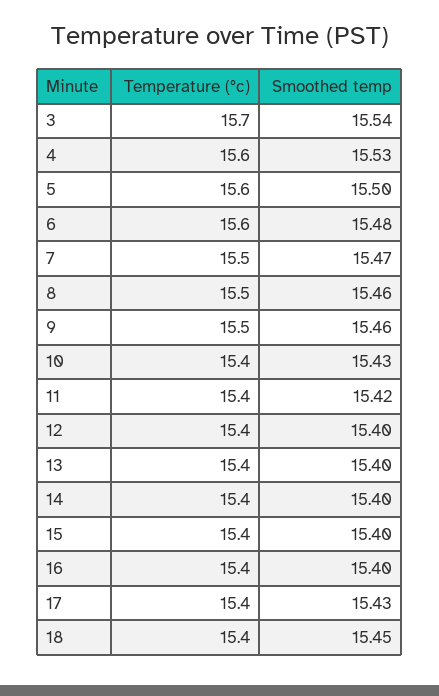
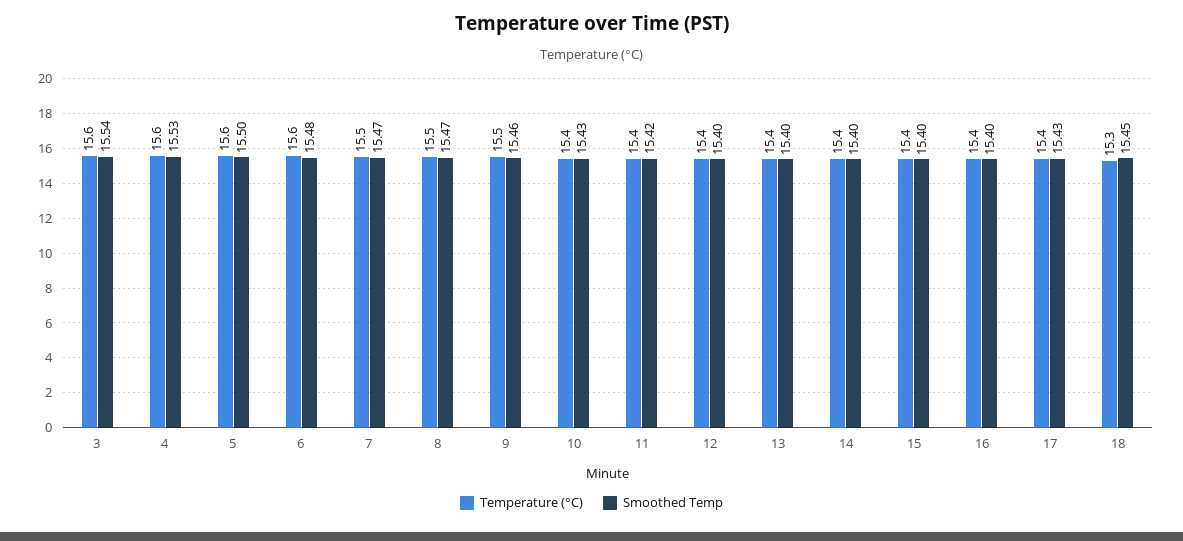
Temperature (°c), 3: 15.7 -> 15.6
Smoothed temp, 8: 15.46 -> 15.47
Temperature (°c), 18: 15.4 -> 15.3

